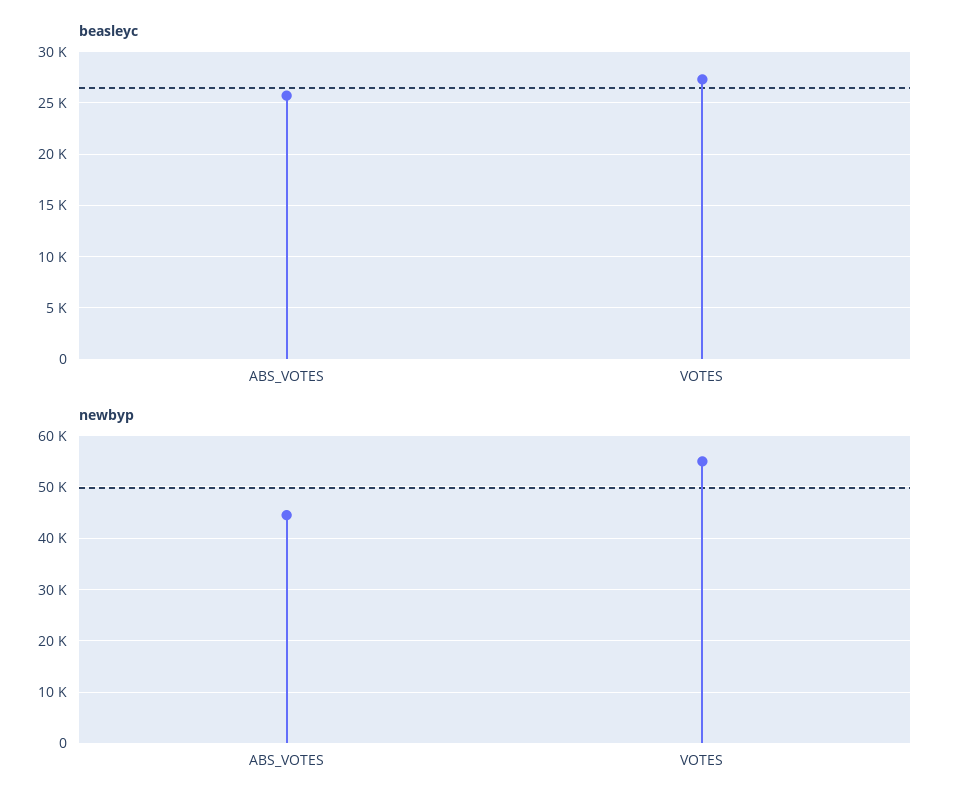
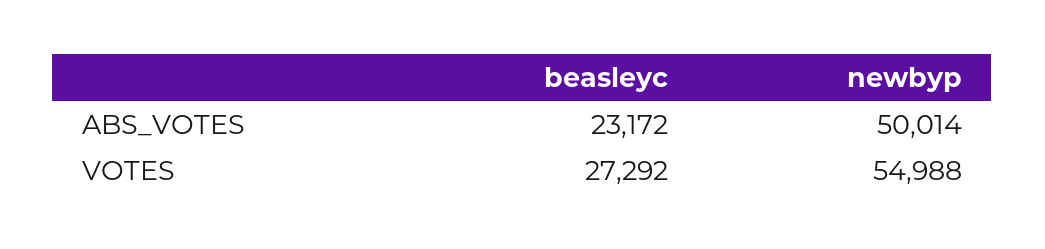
beasleyc, ABS_VOTES: 26000 -> 23172
newbyp, ABS_VOTES: 44000 -> 50014

